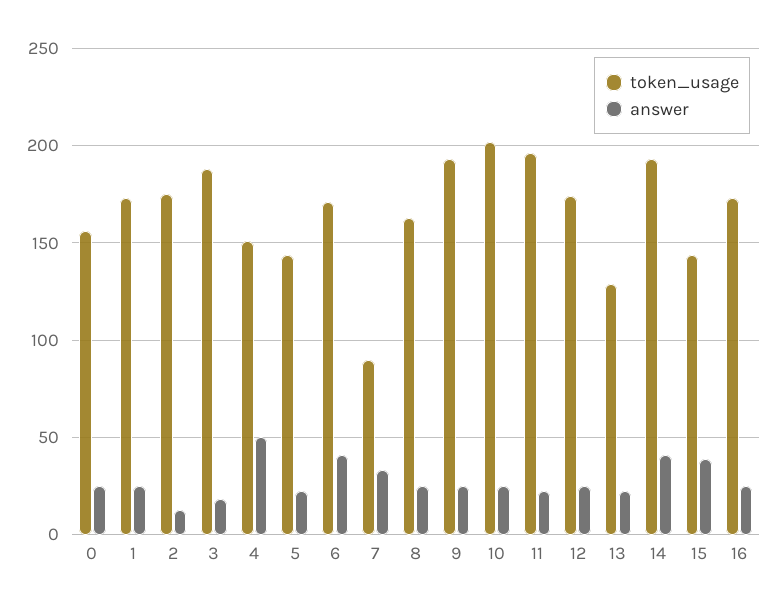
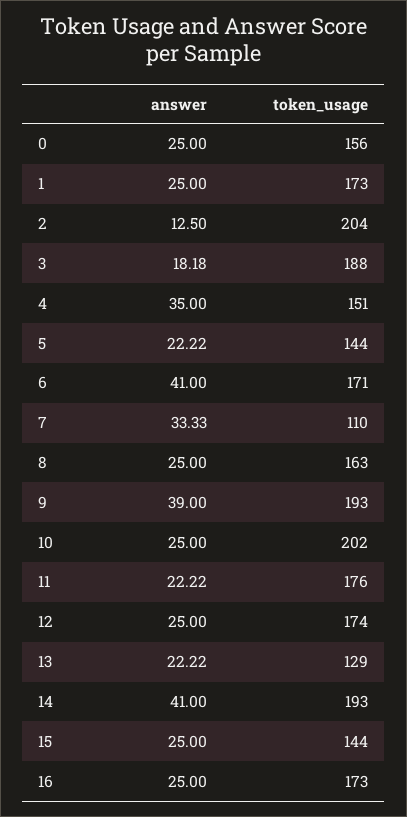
token_usage, 2: 175 -> 204
answer, 4: 50 -> 35
token_usage, 7: 90 -> 110
answer, 9: 25 -> 39
token_usage, 11: 195 -> 176
answer, 15: 40 -> 25

